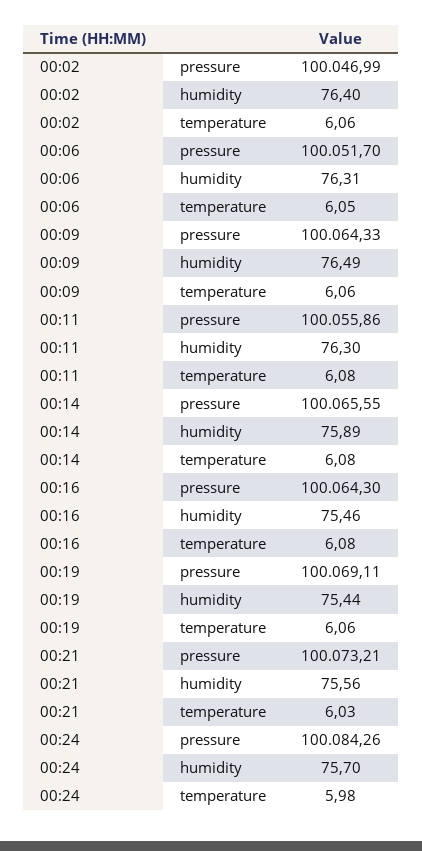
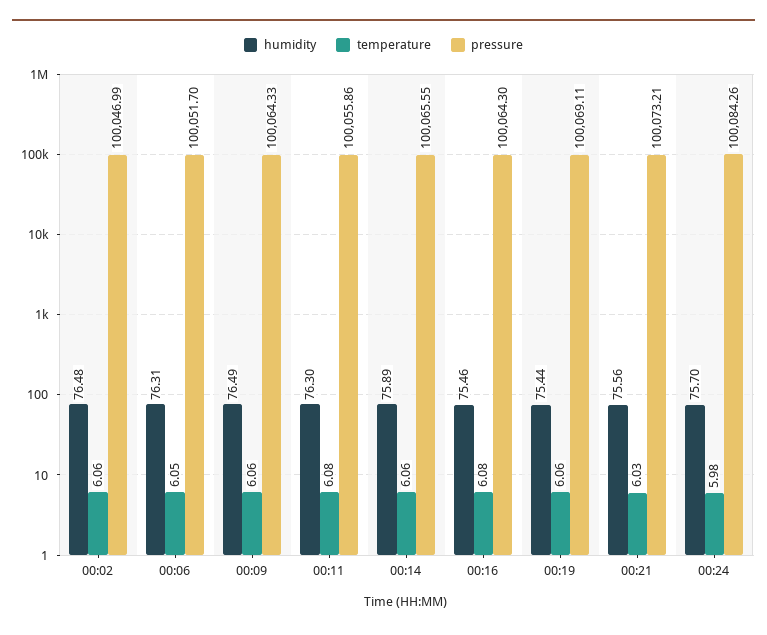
humidity, 00:02: 76.4 -> 76.48
temperature, 00:14: 6.08 -> 6.06

